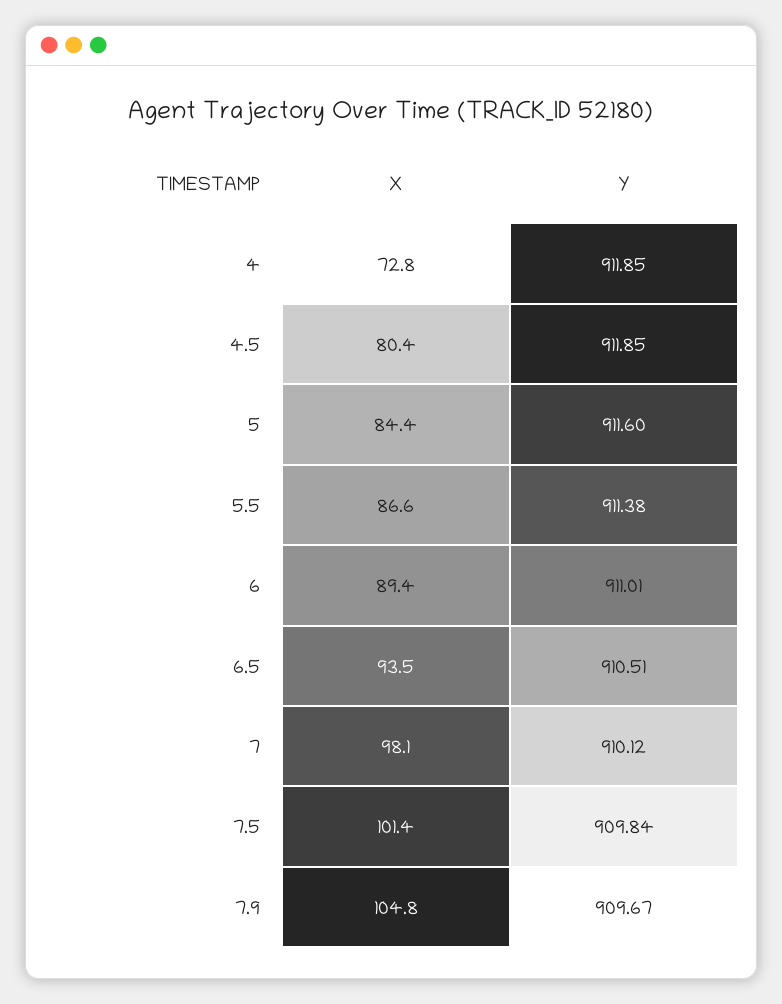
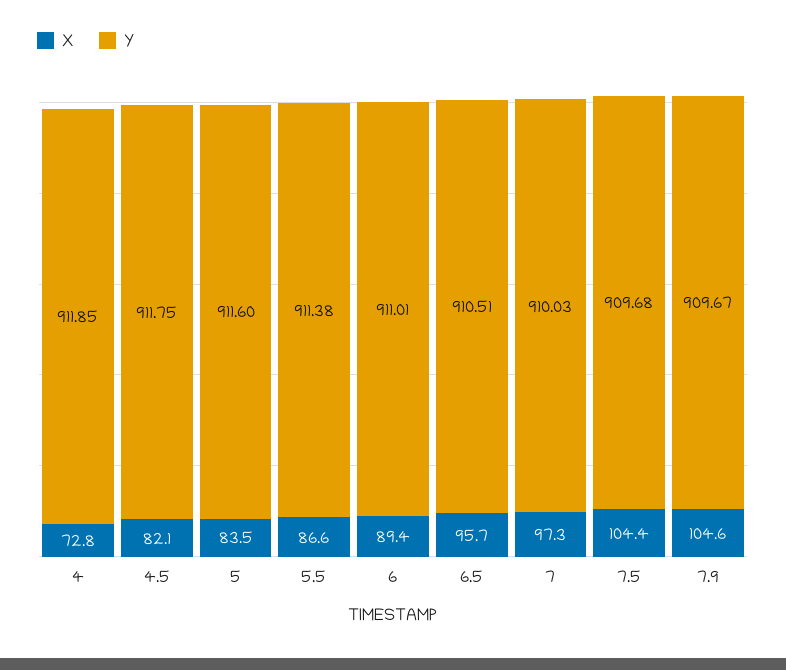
X, 4.5: 80.4 -> 82.1
Y, 4.5: 911.85 -> 911.75
X, 5: 84.4 -> 83.5
X, 6.5: 93.5 -> 95.7
X, 7: 98.1 -> 97.3
Y, 7: 910.12 -> 910.03
X, 7.5: 101.4 -> 104.4
Y, 7.5: 909.84 -> 909.68
X, 7.9: 104.8 -> 104.6

